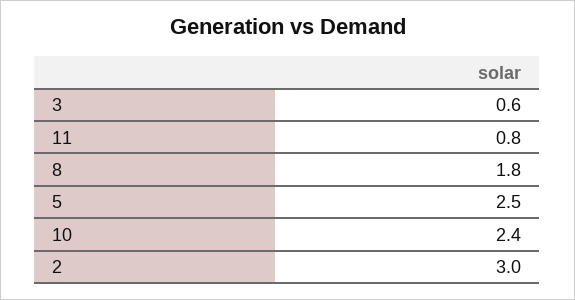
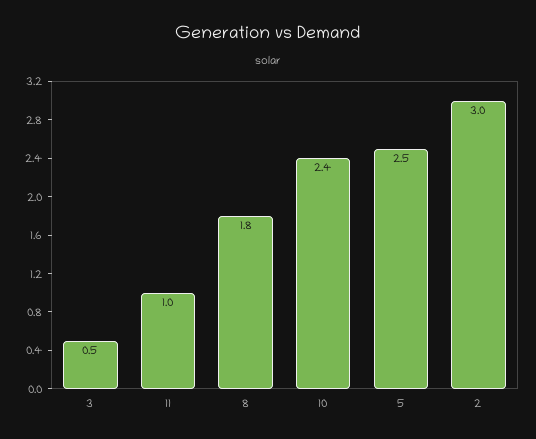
3: 0.6 -> 0.5
11: 0.8 -> 1

